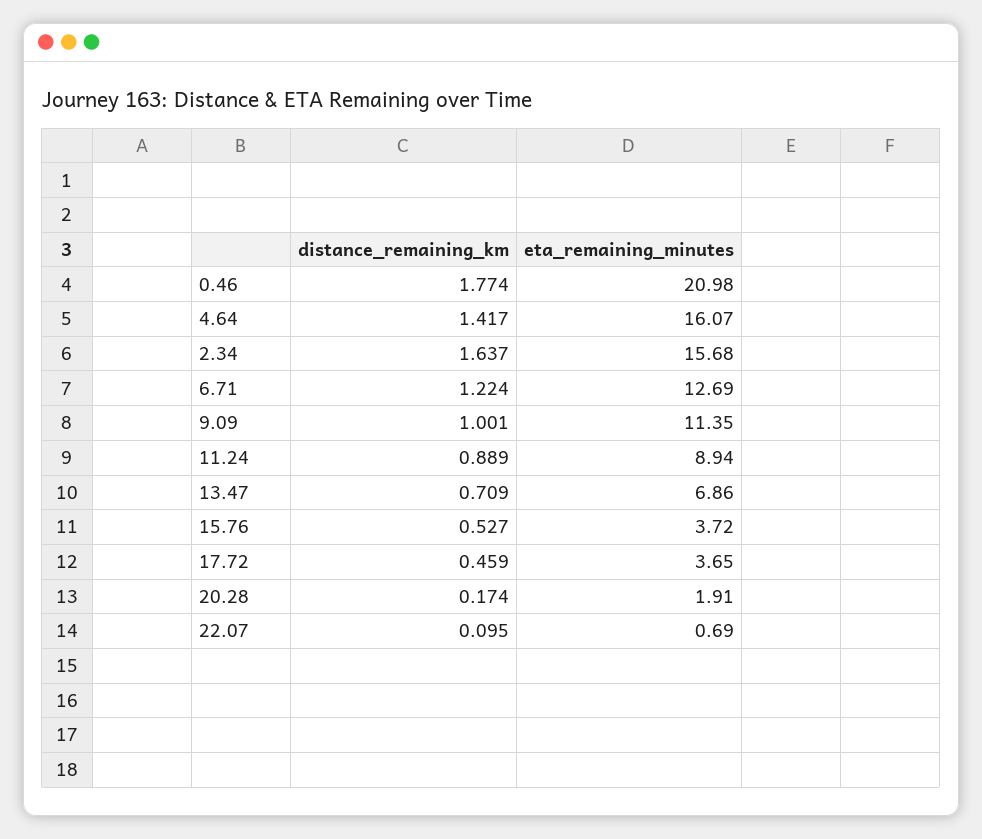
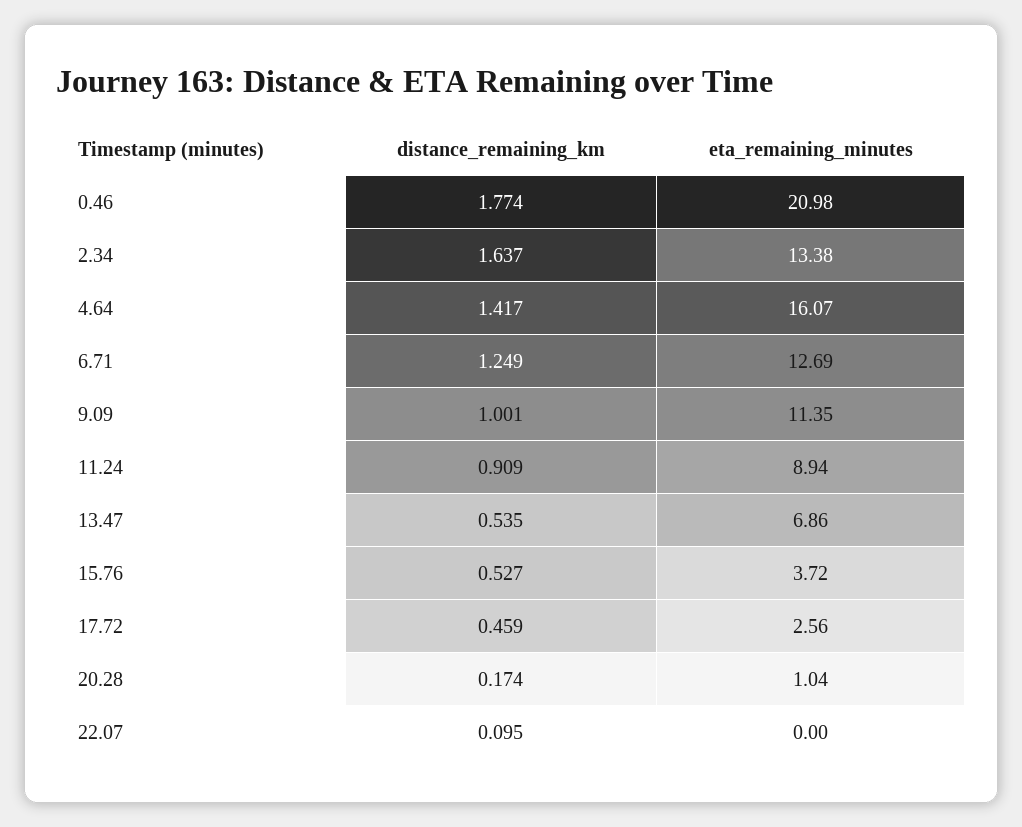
eta_remaining_minutes, 2.34: 15.68 -> 13.38
distance_remaining_km, 6.71: 1.224 -> 1.249
distance_remaining_km, 11.24: 0.889 -> 0.909
distance_remaining_km, 13.47: 0.709 -> 0.535
eta_remaining_minutes, 17.72: 3.65 -> 2.56
eta_remaining_minutes, 20.28: 1.91 -> 1.04
eta_remaining_minutes, 22.07: 0.69 -> 0

